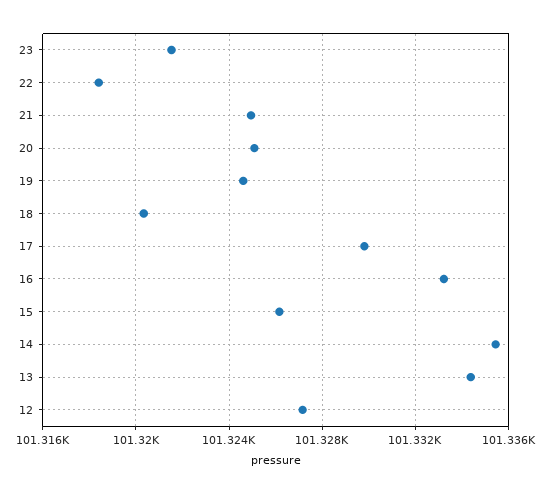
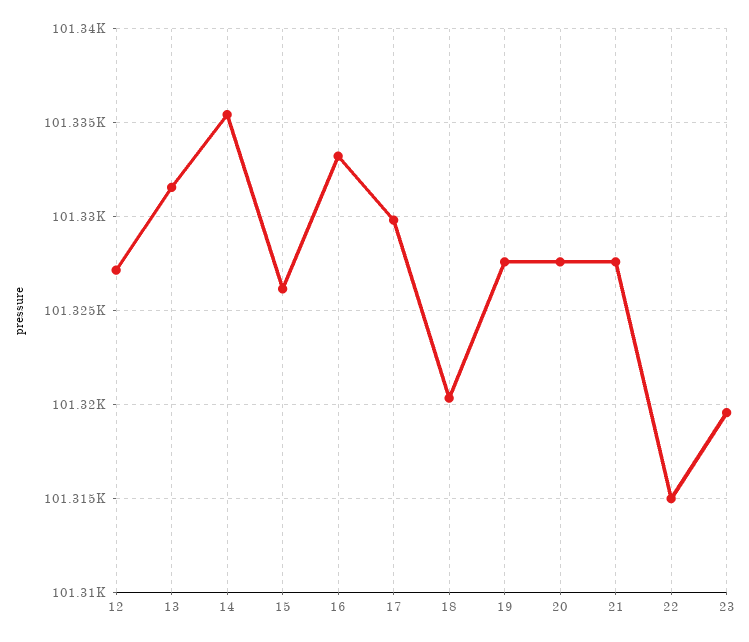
23: 101321.5 -> 101319.5
22: 101318.5 -> 101315
21: 101325 -> 101327.5
20: 101325 -> 101327.5
19: 101324.5 -> 101327.5
13: 101334.5 -> 101331.5

